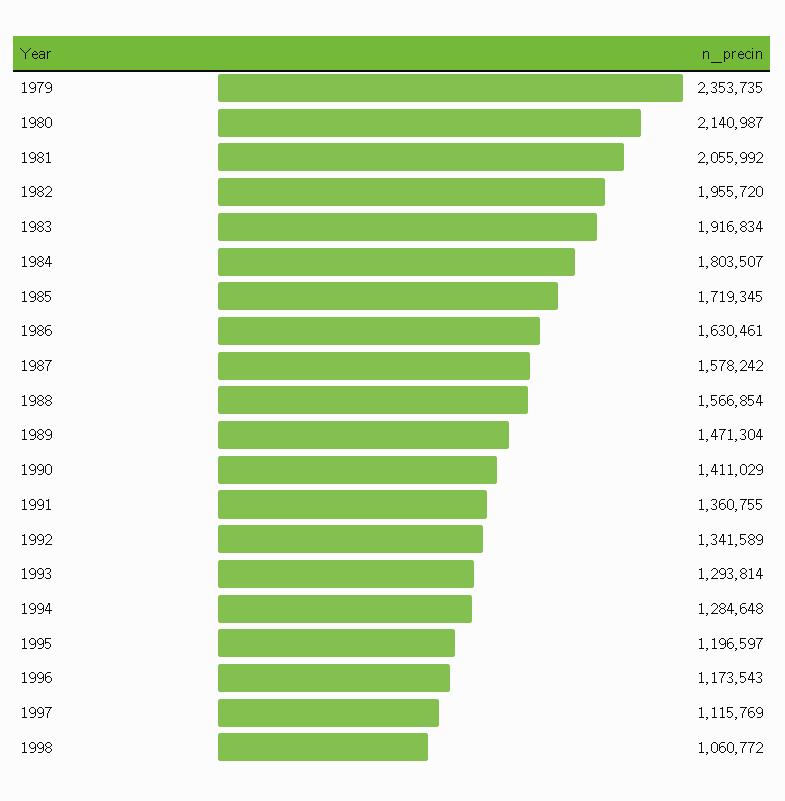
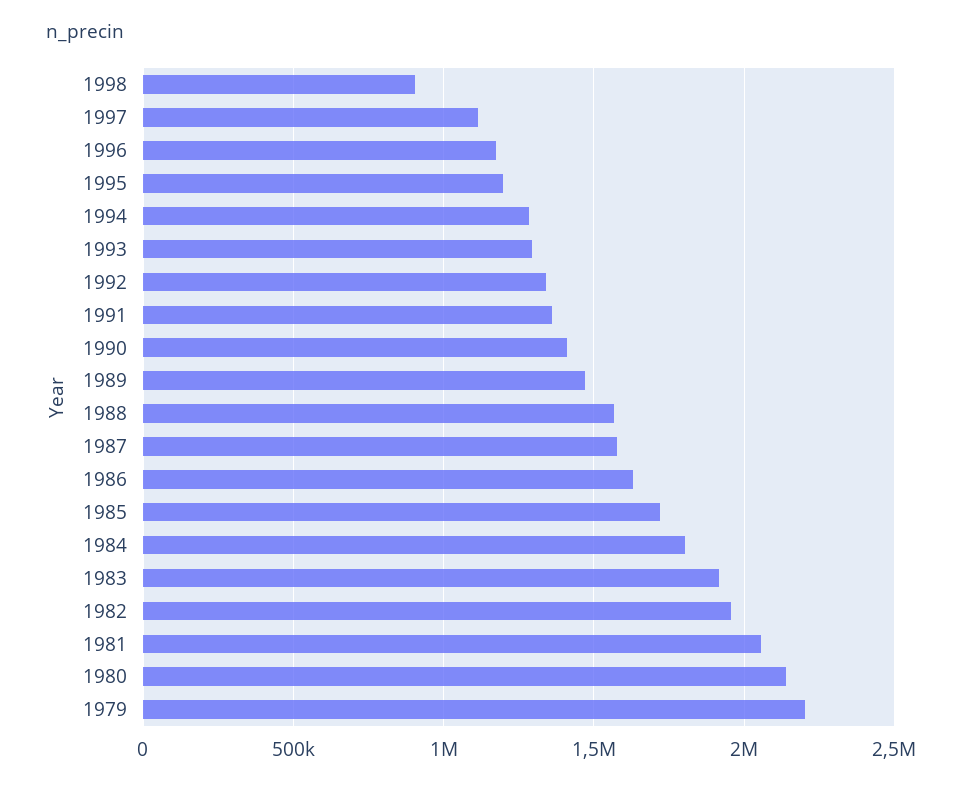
1979: 2353735 -> 2200000
1998: 1060772 -> 900000

